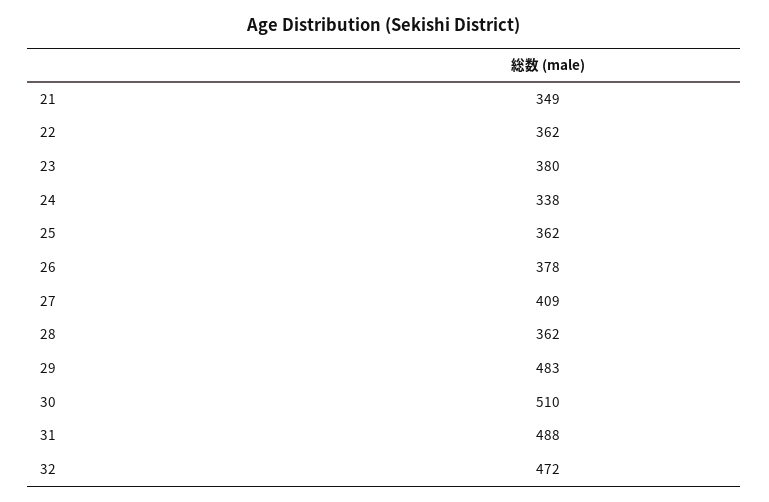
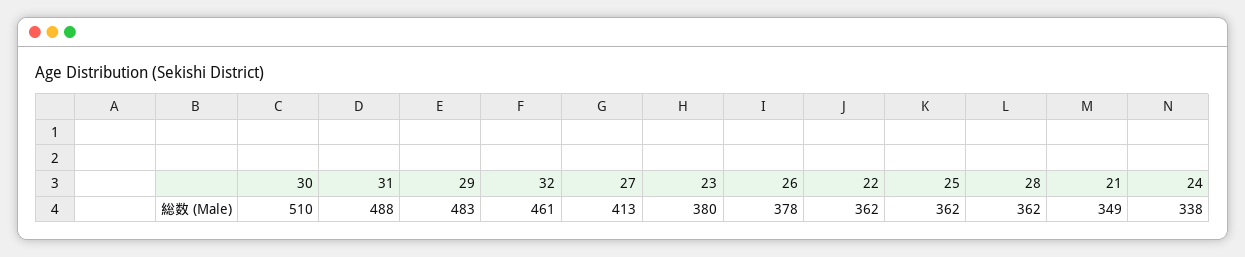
27: 409 -> 413
32: 472 -> 461

